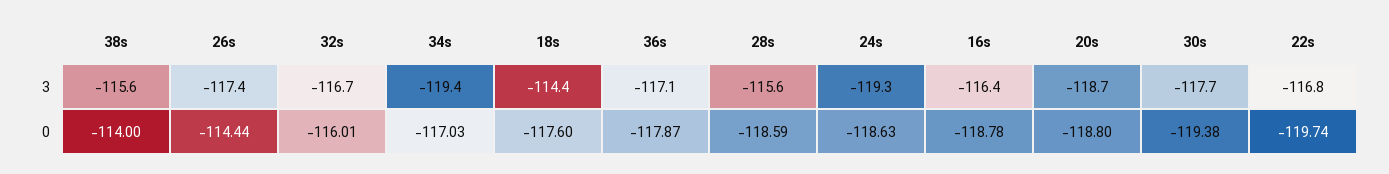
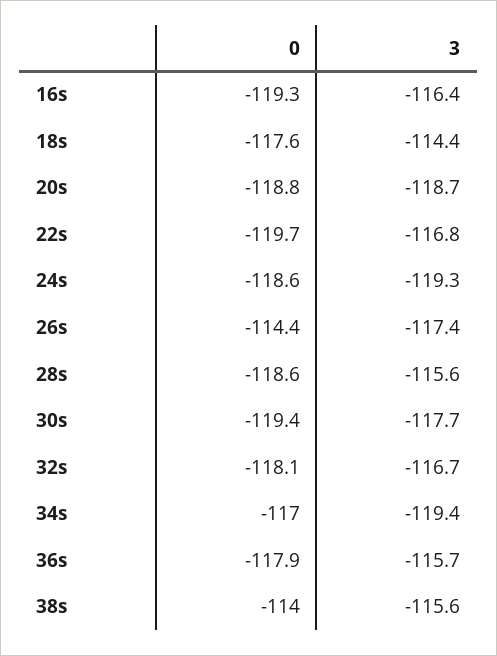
36s, 3: -117.1 -> -115.7
32s, 0: -116.01 -> -118.1
16s, 0: -118.78 -> -119.3

